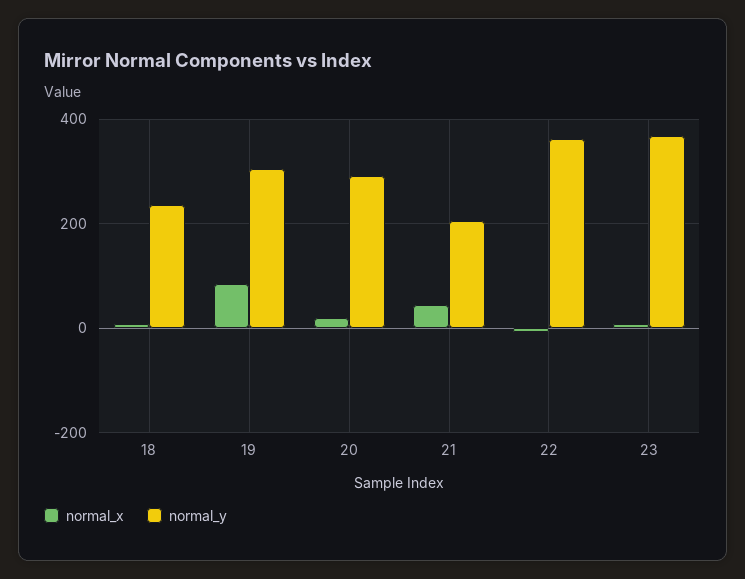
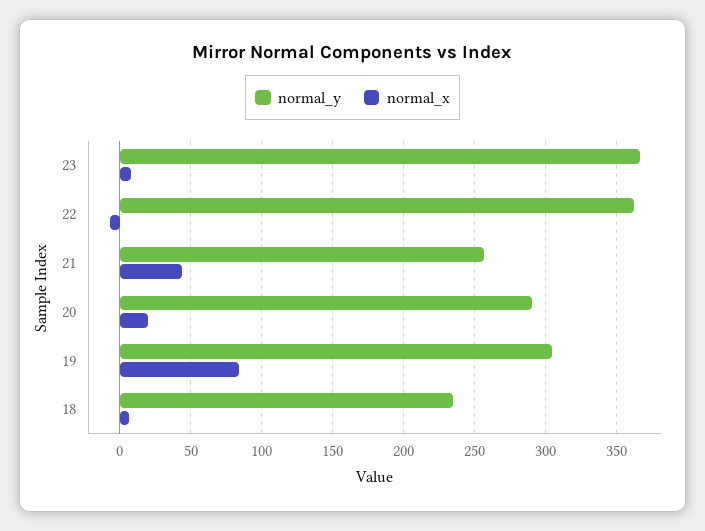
normal_y, 21: 200 -> 255

